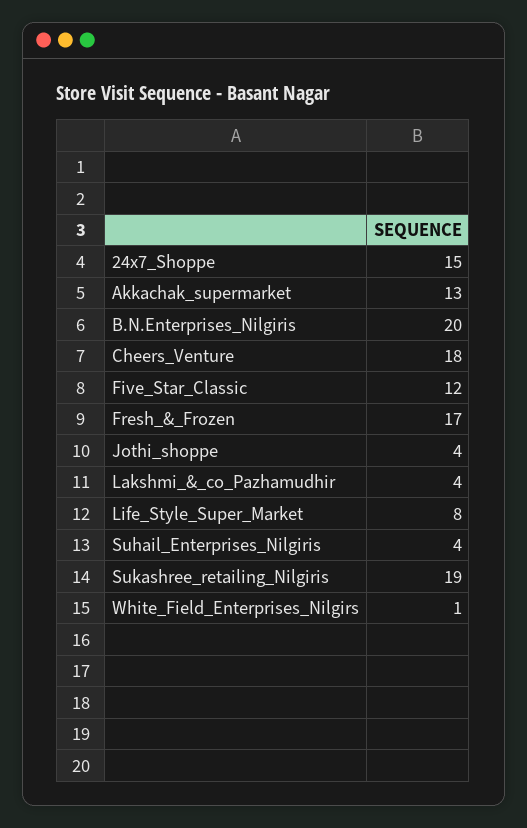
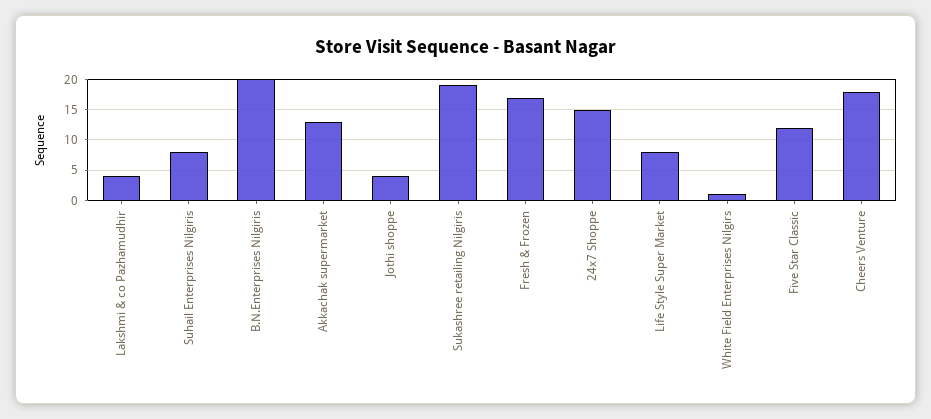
Suhail_Enterprises_Nilgiris: 4 -> 8

